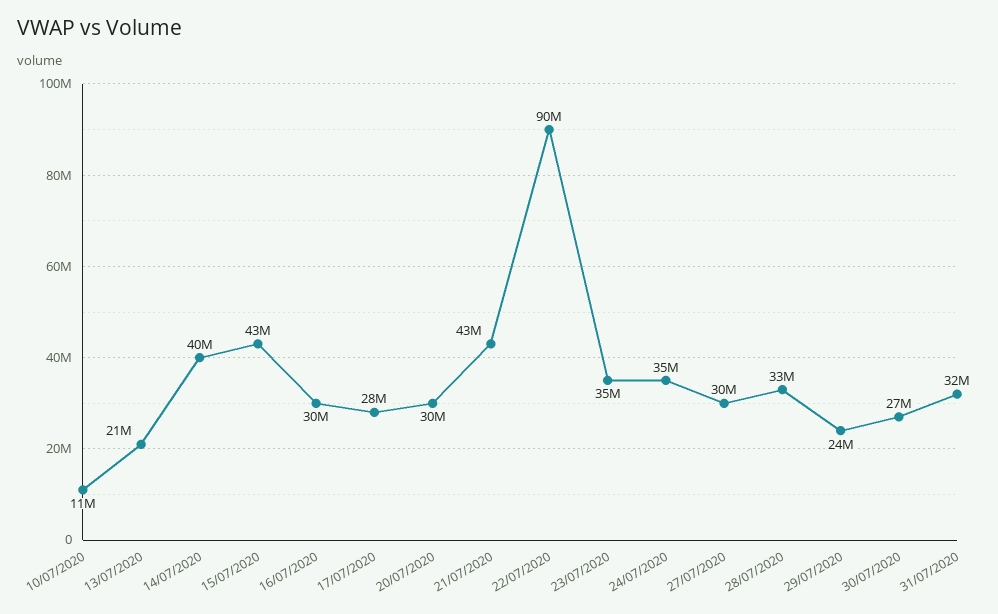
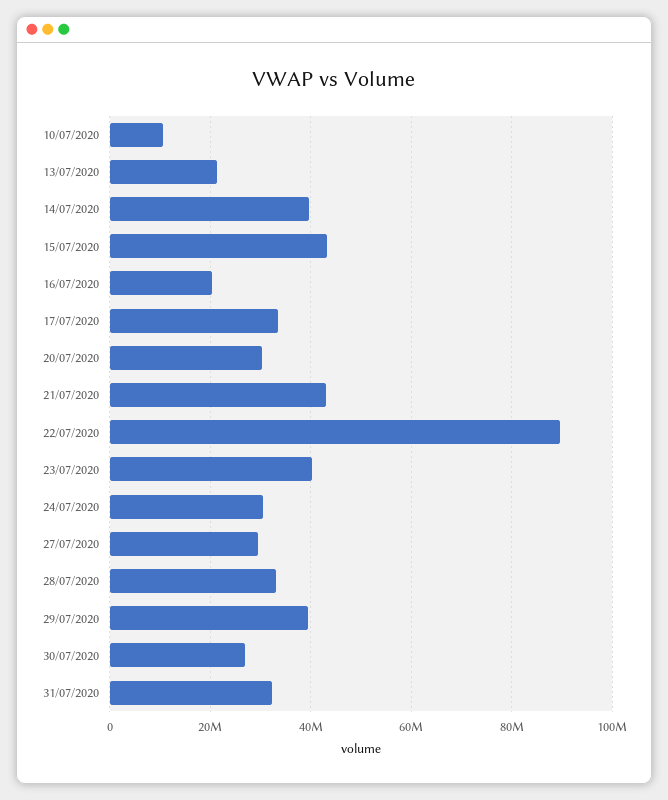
16/07/2020: 30000000 -> 20000000
17/07/2020: 28000000 -> 34000000
23/07/2020: 35000000 -> 40000000
24/07/2020: 35000000 -> 30000000
29/07/2020: 24000000 -> 40000000

